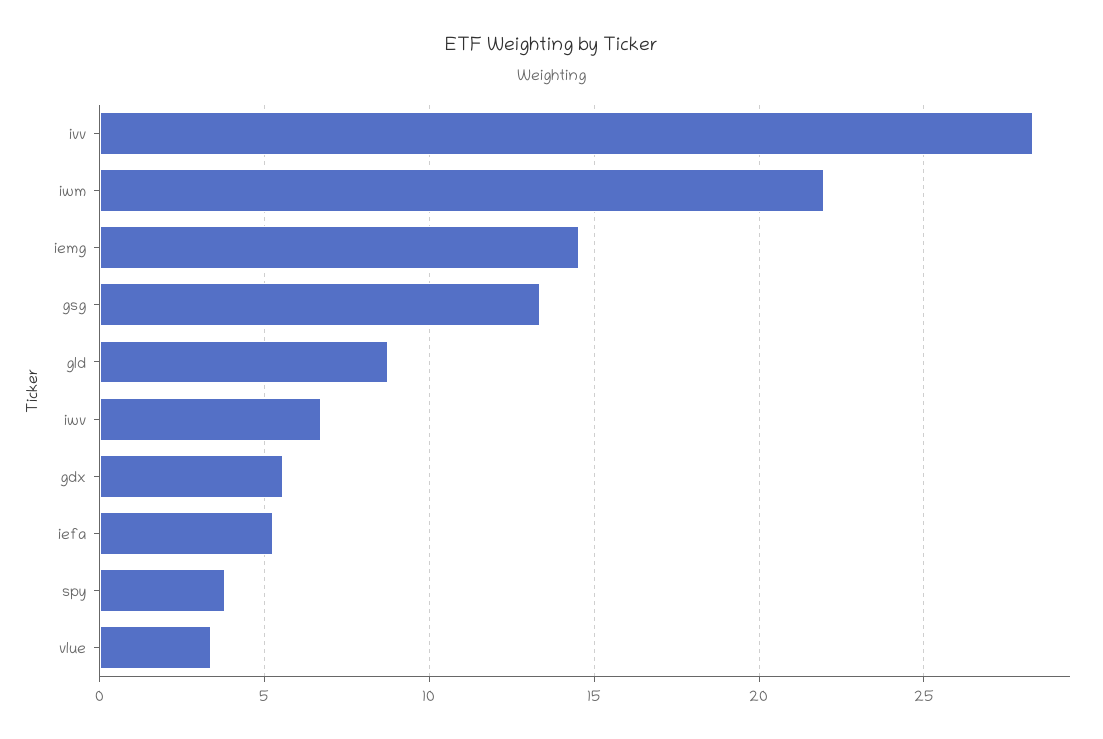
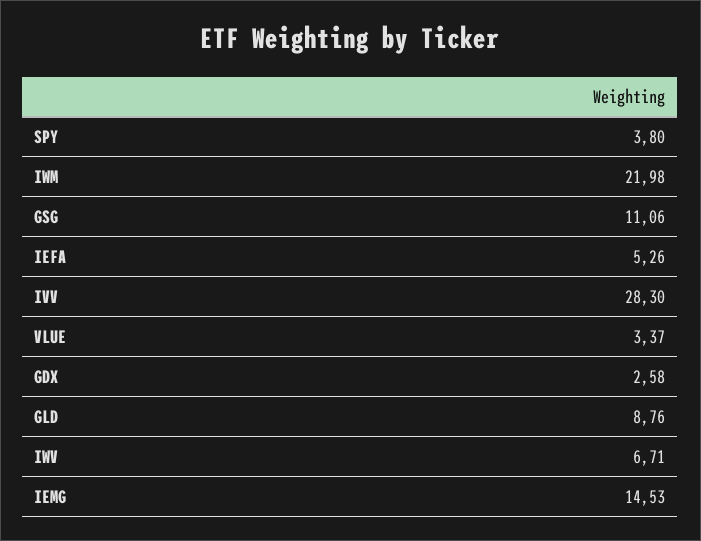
gsg: 13.5 -> 11.06
gdx: 5.5 -> 2.58

